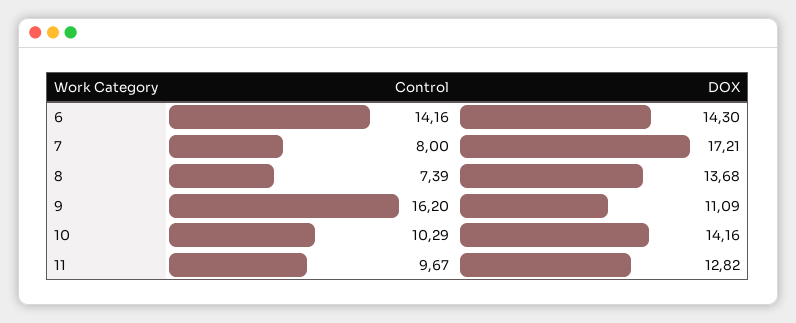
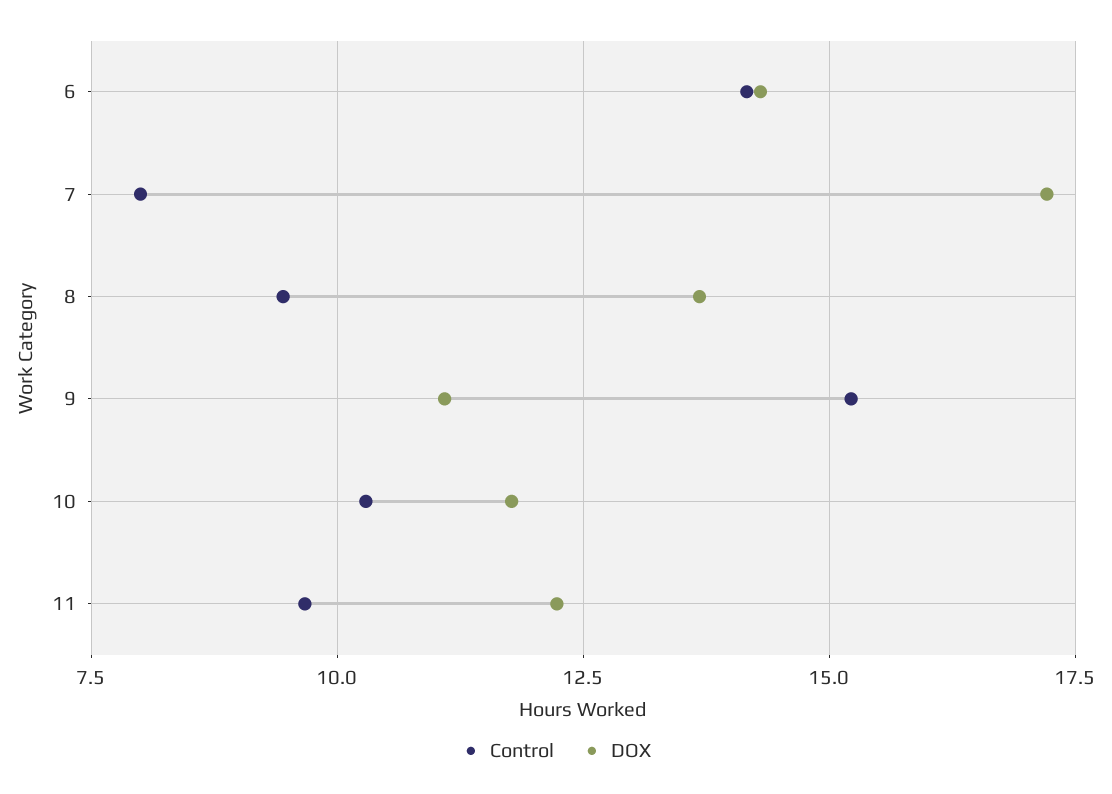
Control, 8: 7.39 -> 9.5
Control, 9: 16.2 -> 15.25
DOX, 10: 14.16 -> 11.75
DOX, 11: 12.82 -> 12.25

